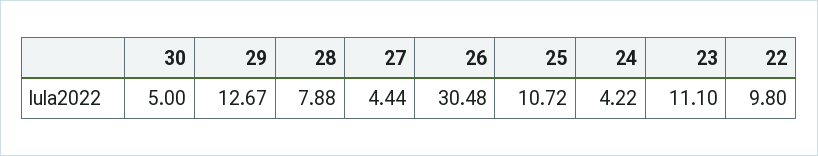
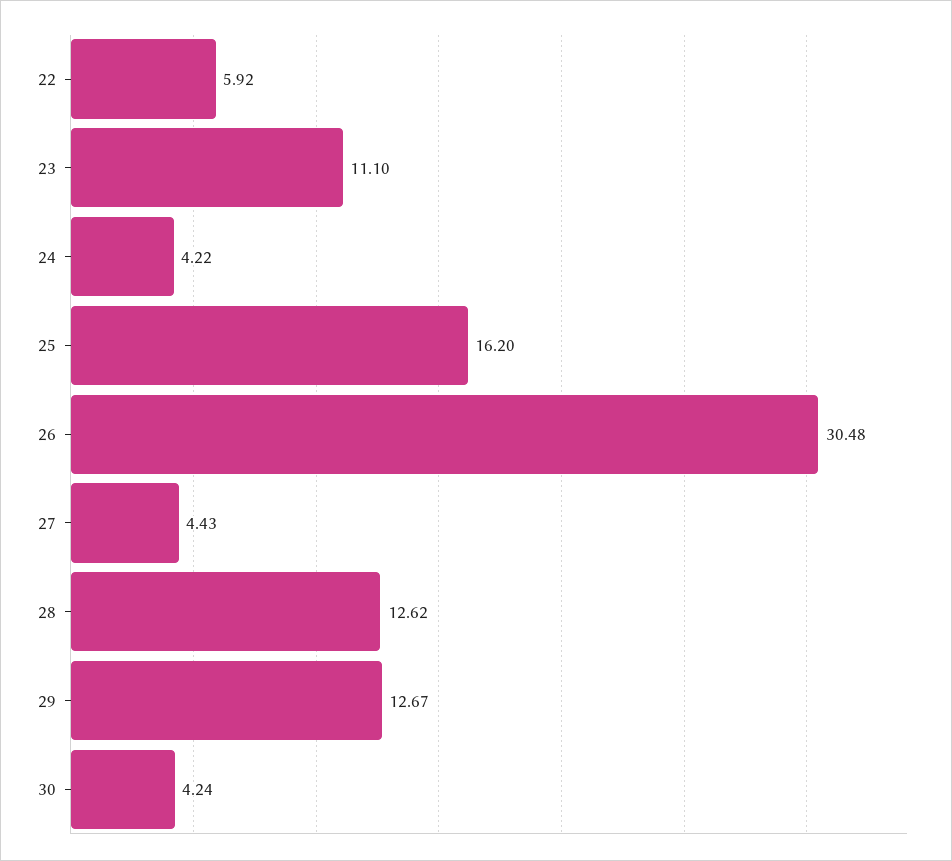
30: 5 -> 4.24
28: 7.88 -> 12.62
27: 4.44 -> 4.43
25: 10.72 -> 16.2
22: 9.8 -> 5.92

